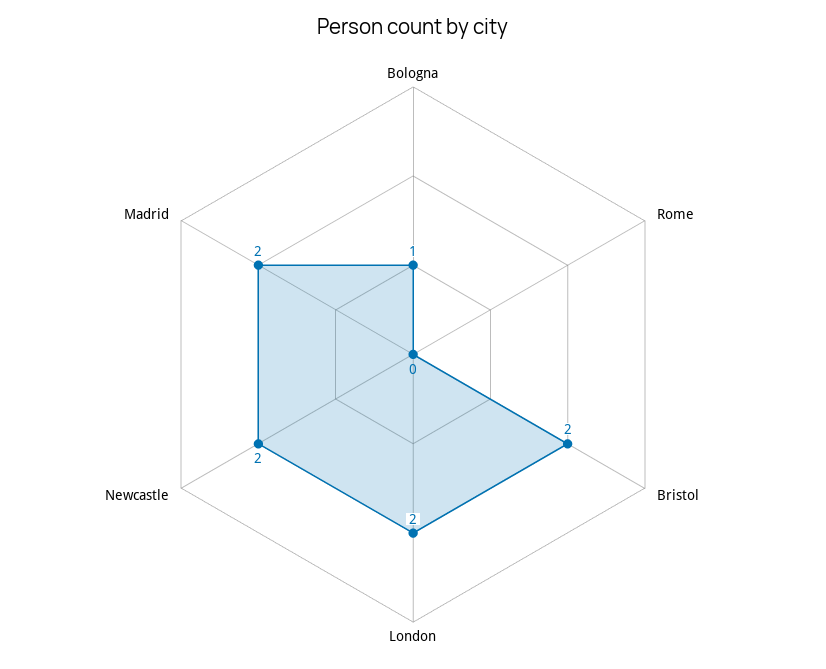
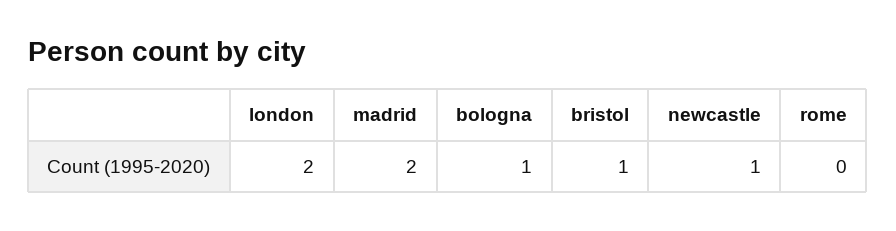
Bristol: 2 -> 1
Newcastle: 2 -> 1

